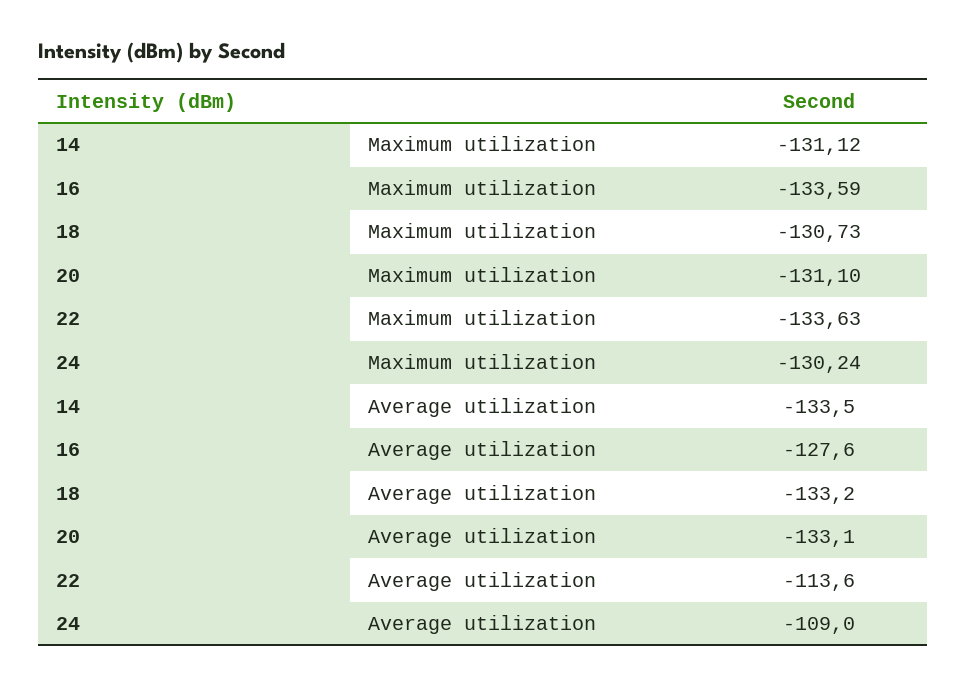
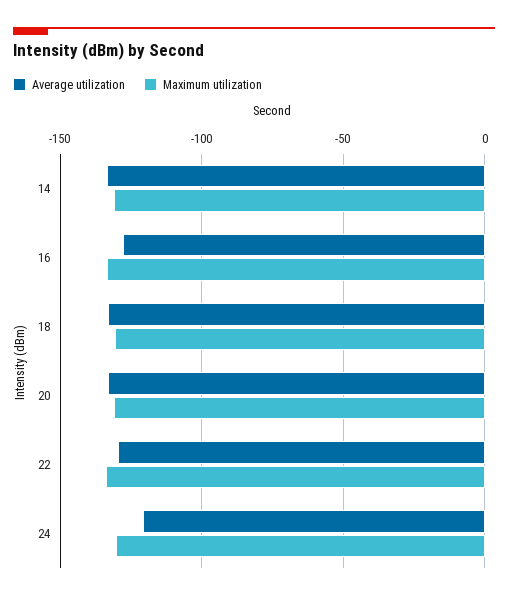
Average utilization, 22: -113.6 -> -130
Average utilization, 24: -109 -> -120

